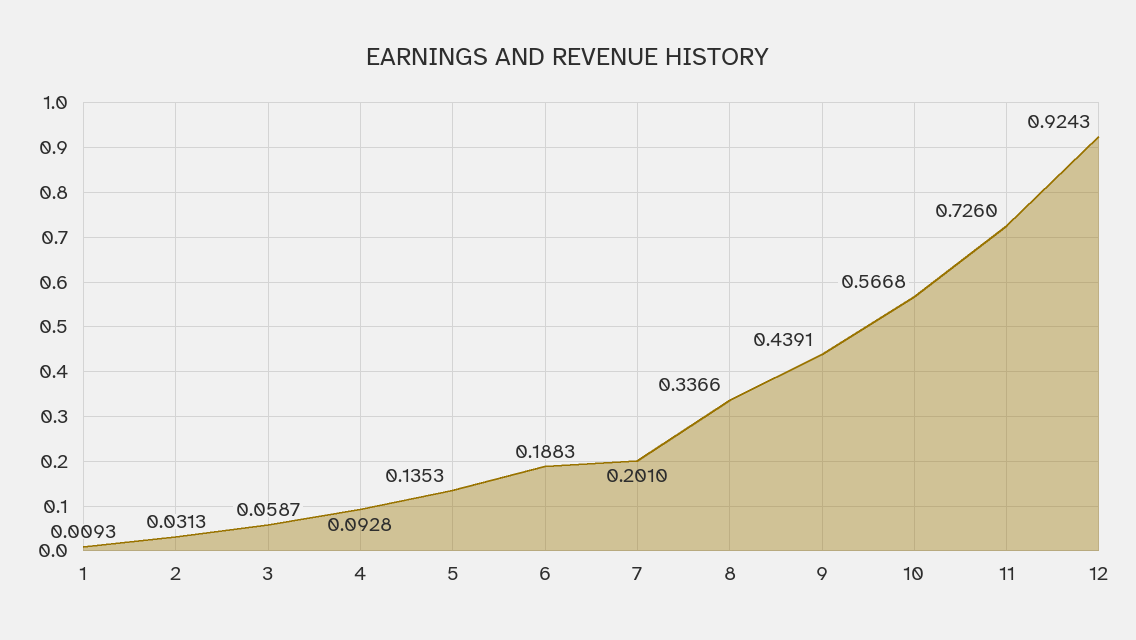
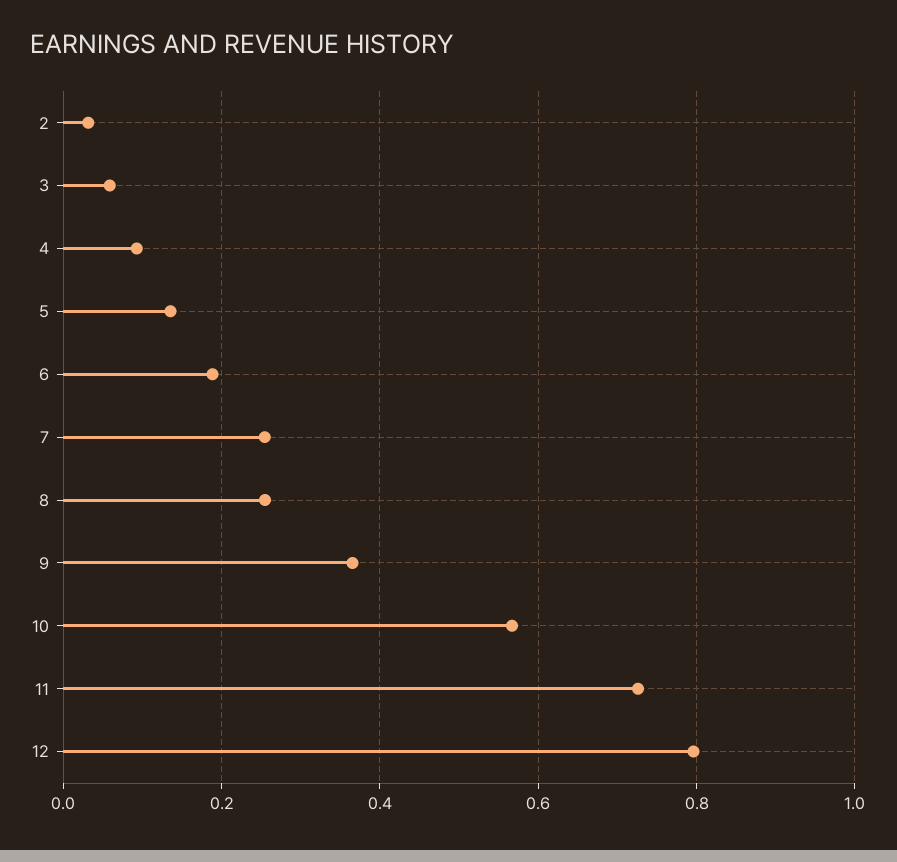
1: 0.0093 -> none
7: 0.201 -> 0.26
8: 0.3366 -> 0.26
9: 0.4391 -> 0.36
12: 0.9243 -> 0.8

